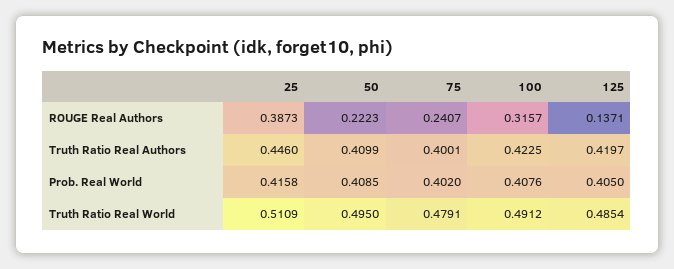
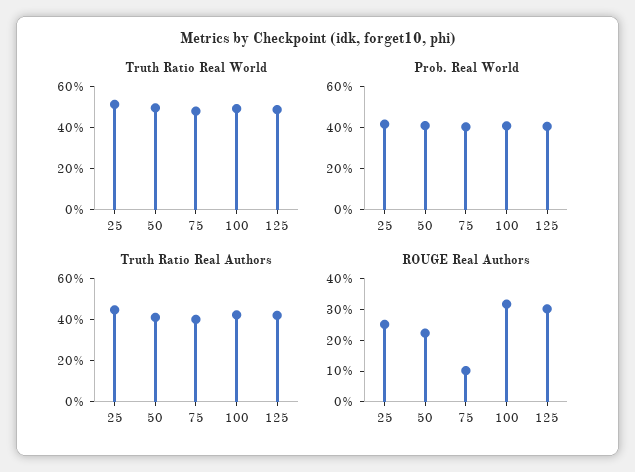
ROUGE Real Authors, 25: 0.3873 -> 0.25
ROUGE Real Authors, 75: 0.2407 -> 0.1
ROUGE Real Authors, 125: 0.1371 -> 0.3

